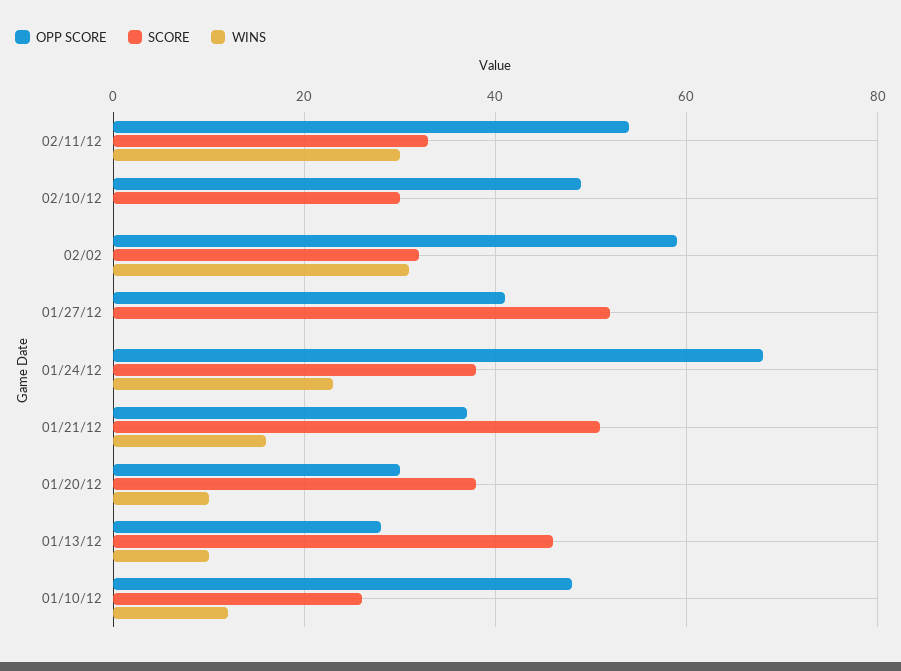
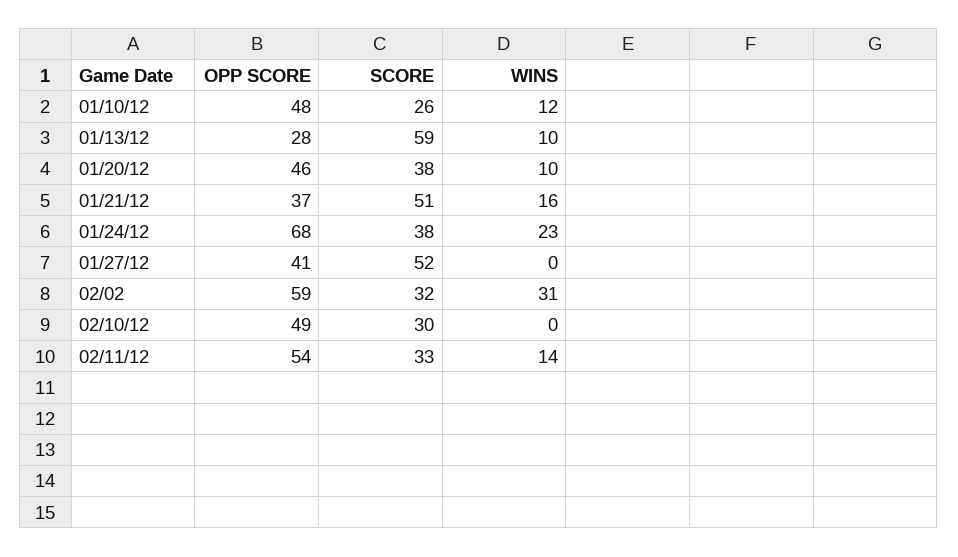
WINS, 02/11/12: 30 -> 14
OPP SCORE, 01/20/12: 30 -> 46
SCORE, 01/13/12: 45 -> 59

